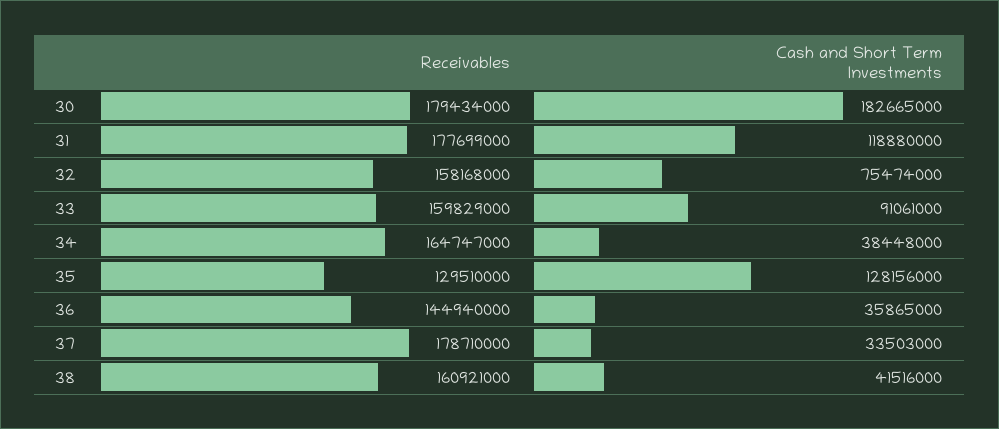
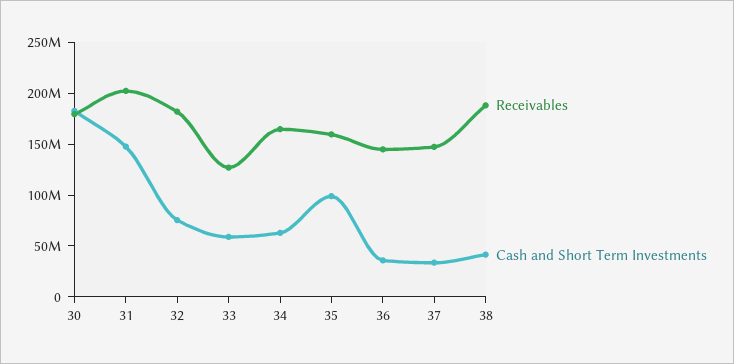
Receivables, 31: 177699000 -> 200000000
Cash and Short Term Investments, 31: 118880000 -> 150000000
Receivables, 32: 158168000 -> 180000000
Receivables, 33: 159829000 -> 130000000
Cash and Short Term Investments, 33: 91061000 -> 60000000
Cash and Short Term Investments, 34: 38448000 -> 60000000
Receivables, 35: 129510000 -> 160000000
Cash and Short Term Investments, 35: 128156000 -> 100000000
Receivables, 37: 178710000 -> 150000000
Receivables, 38: 160921000 -> 190000000

